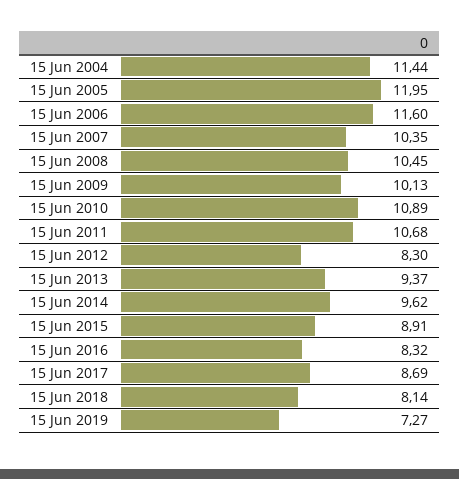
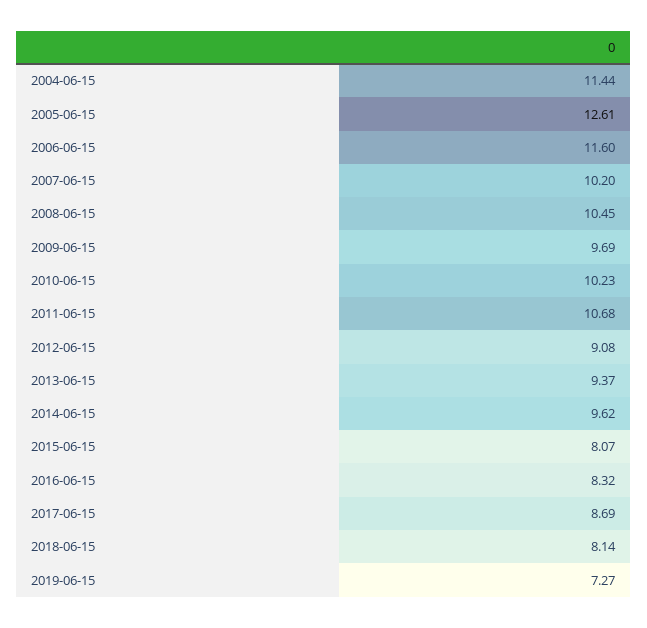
15 Jun 2005: 11.95 -> 12.61
15 Jun 2007: 10.35 -> 10.2
15 Jun 2009: 10.13 -> 9.69
15 Jun 2010: 10.89 -> 10.23
15 Jun 2012: 8.3 -> 9.08
15 Jun 2015: 8.91 -> 8.07

